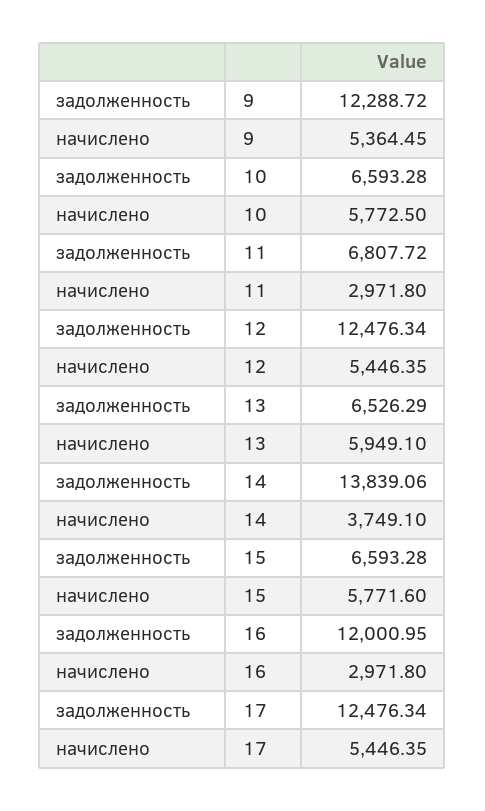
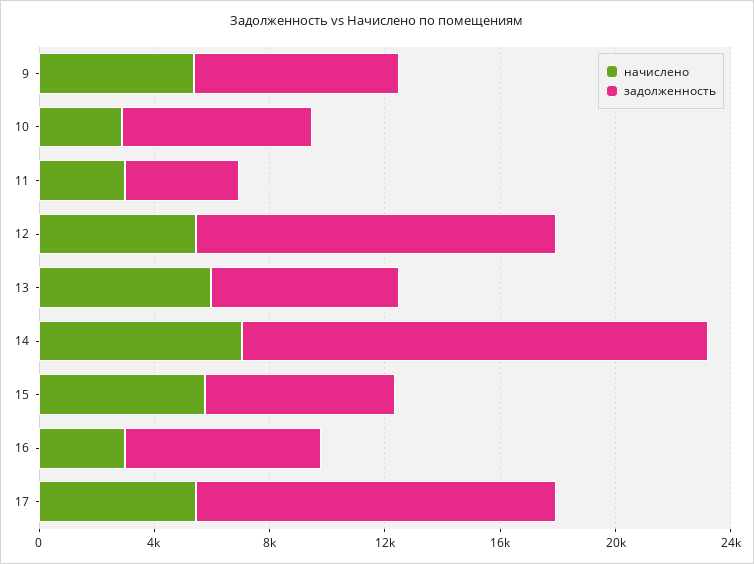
задолженность, 9: 12288.72 -> 7000
начислено, 10: 5772.5 -> 3000
задолженность, 11: 6807.72 -> 4000
задолженность, 14: 13839.06 -> 16000
начислено, 14: 3749.1 -> 7000
задолженность, 16: 12000.95 -> 7000

